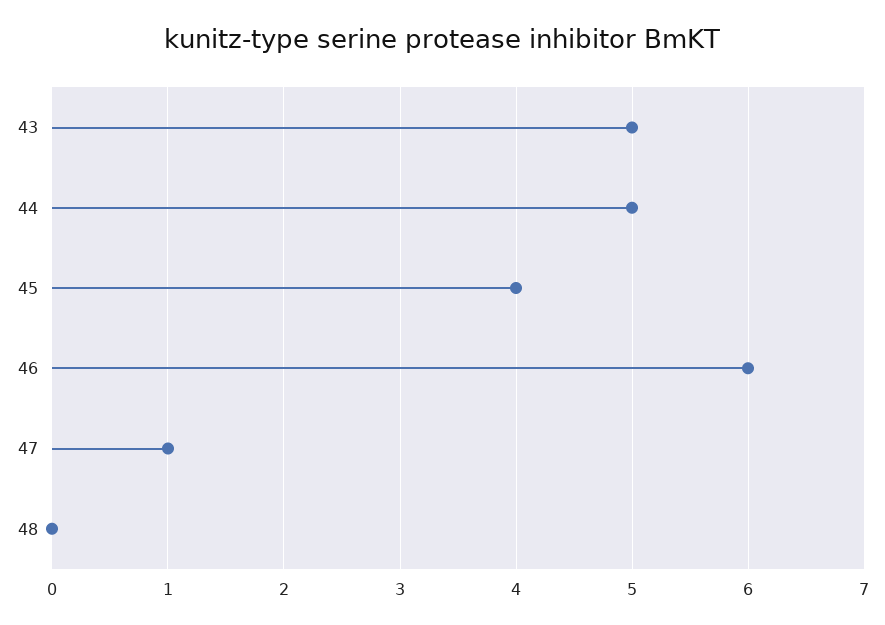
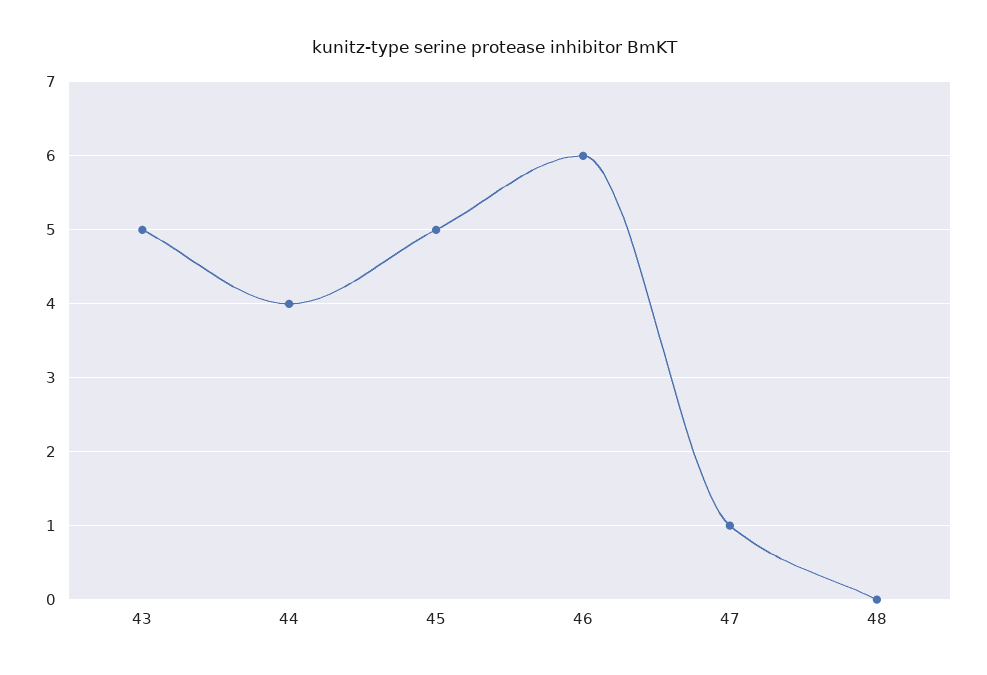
44: 5 -> 4
45: 4 -> 5

